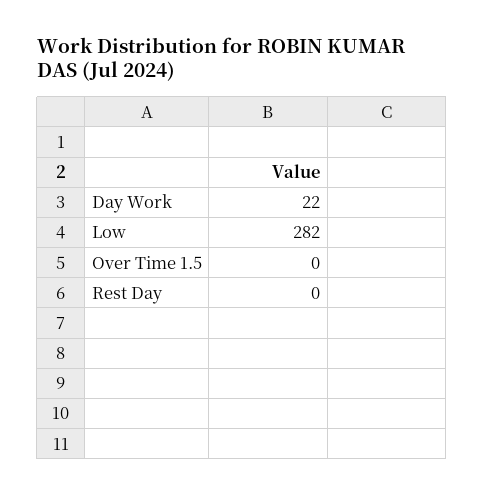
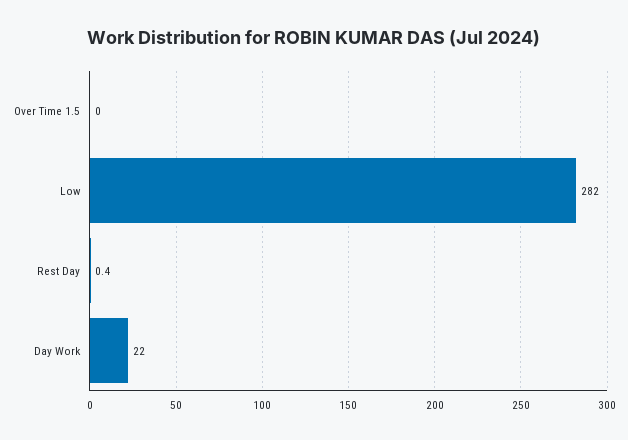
Rest Day: 0 -> 0.4

